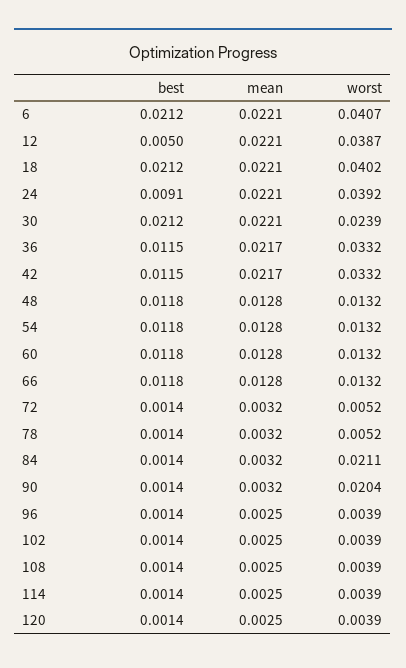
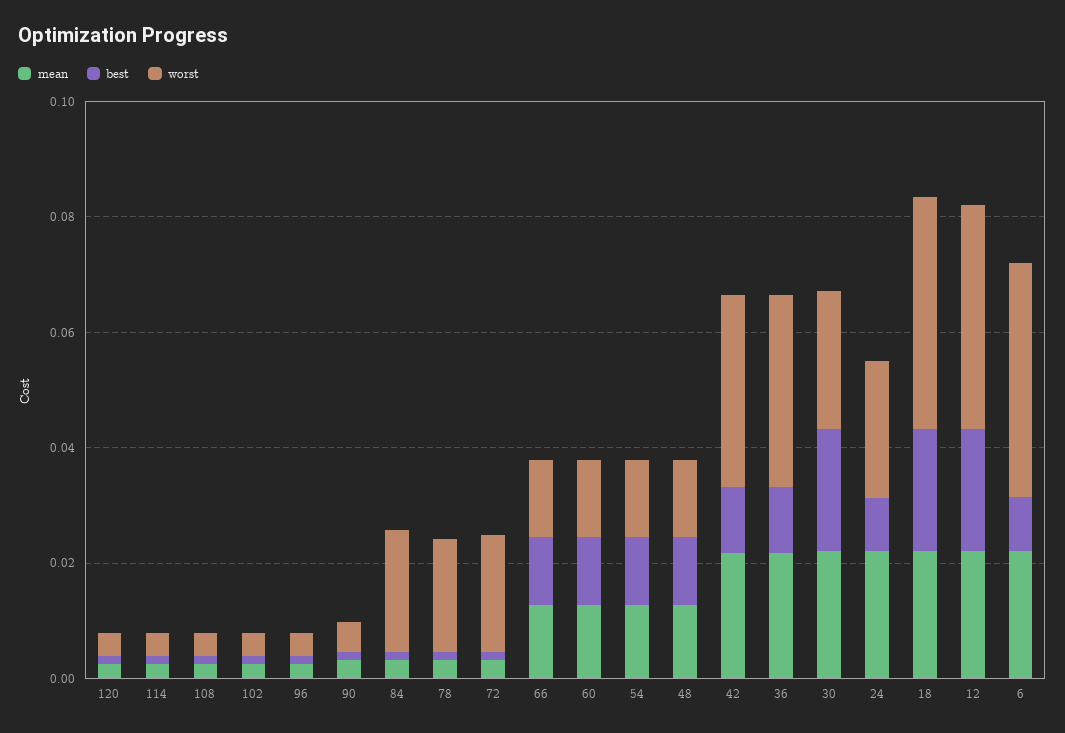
best, 6: 0.0212 -> 0.01
best, 12: 0.005 -> 0.02
worst, 24: 0.0392 -> 0.025
worst, 72: 0.0052 -> 0.02
worst, 78: 0.0052 -> 0.02
worst, 90: 0.0204 -> 0.005

